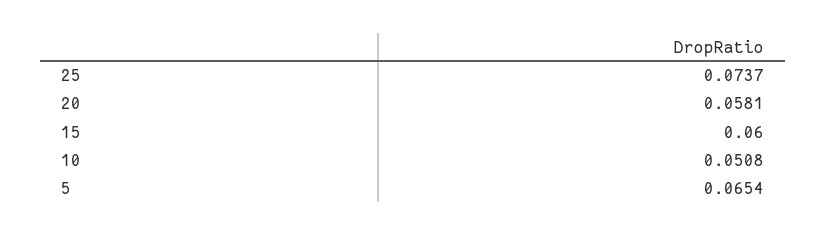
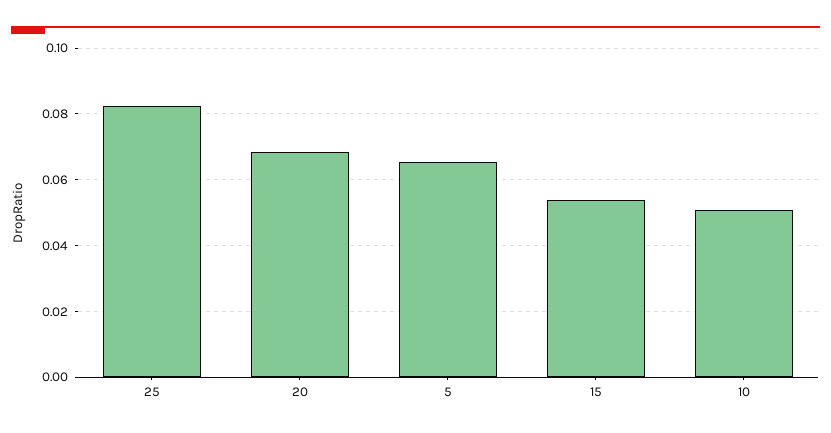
25: 0.0737 -> 0.082
20: 0.0581 -> 0.068
15: 0.06 -> 0.054

